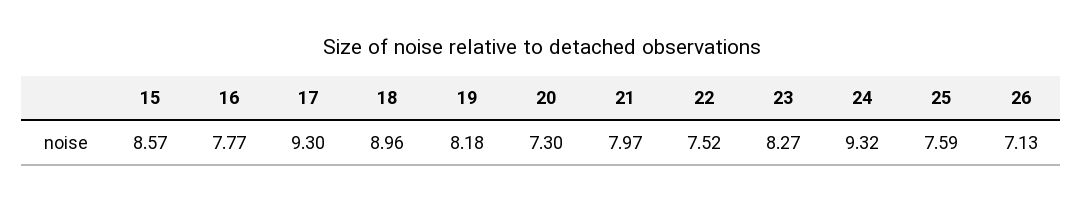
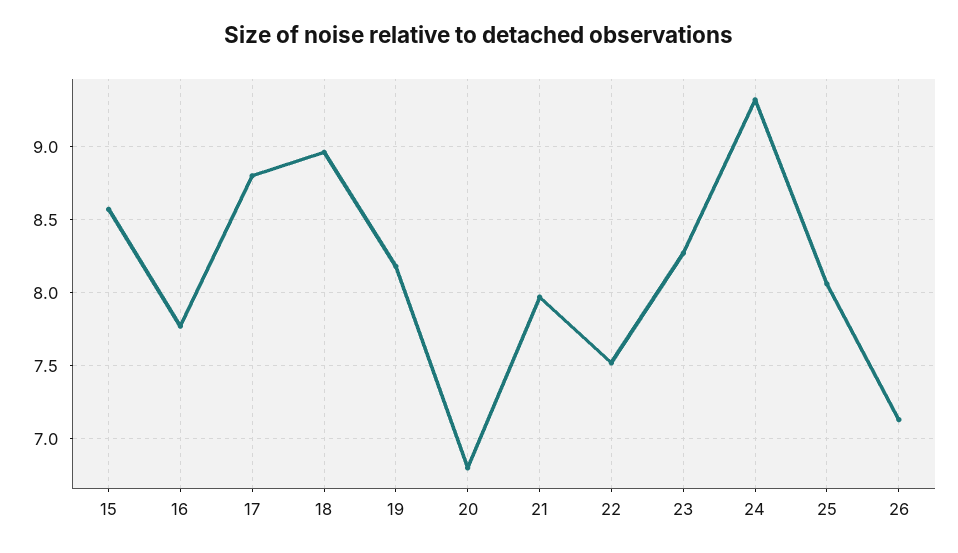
17: 9.3 -> 8.8
20: 7.3 -> 6.8
25: 7.59 -> 8.05

